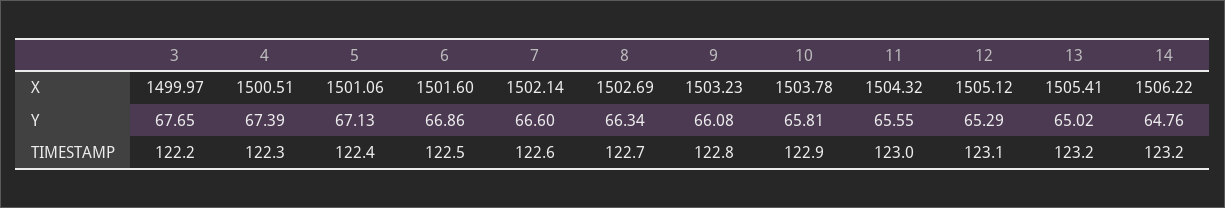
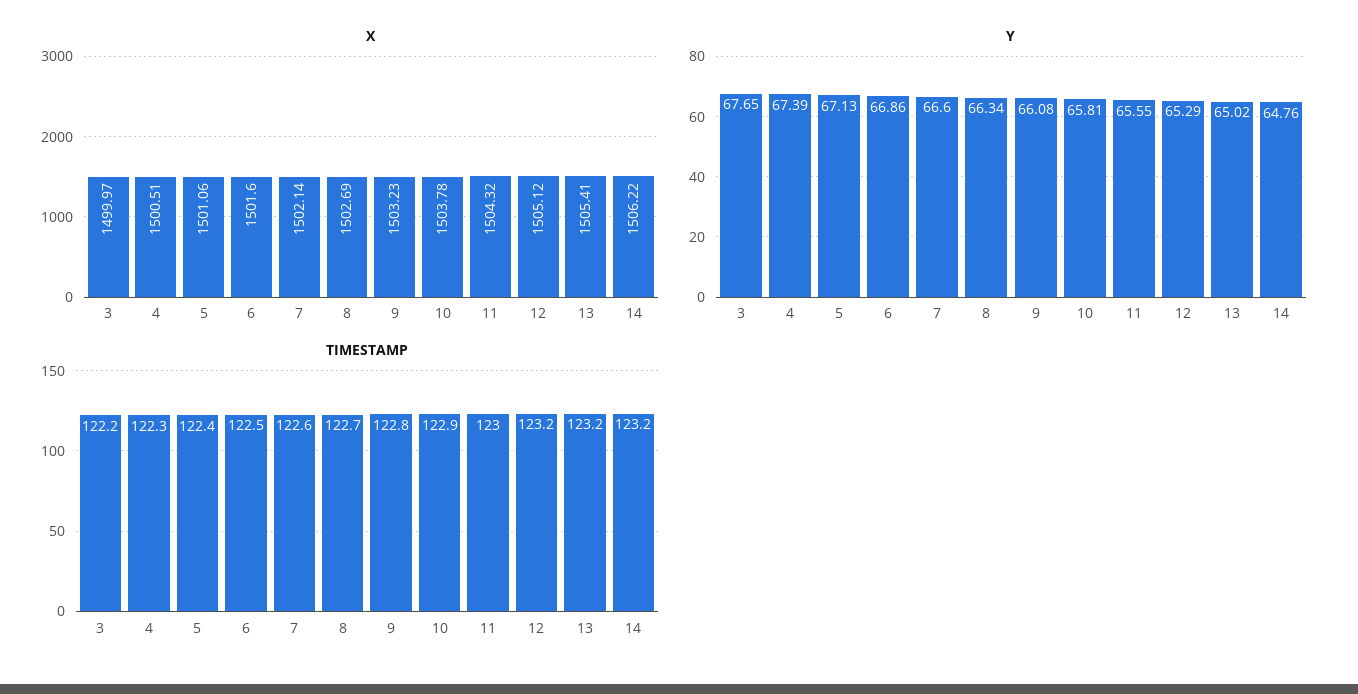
TIMESTAMP, 12: 123.1 -> 123.2

